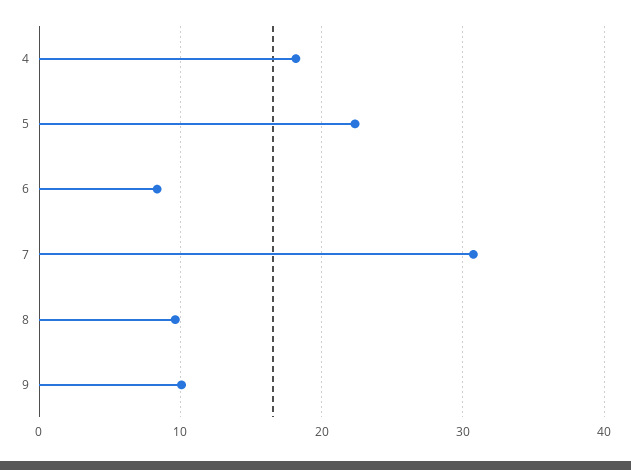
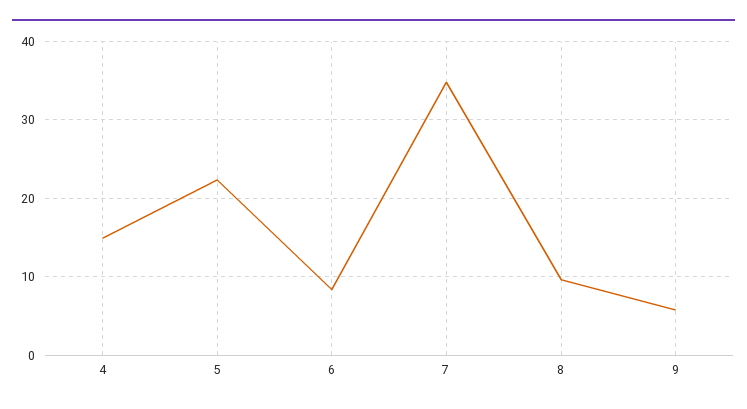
4: 18 -> 15
7: 31 -> 35
9: 10 -> 6

